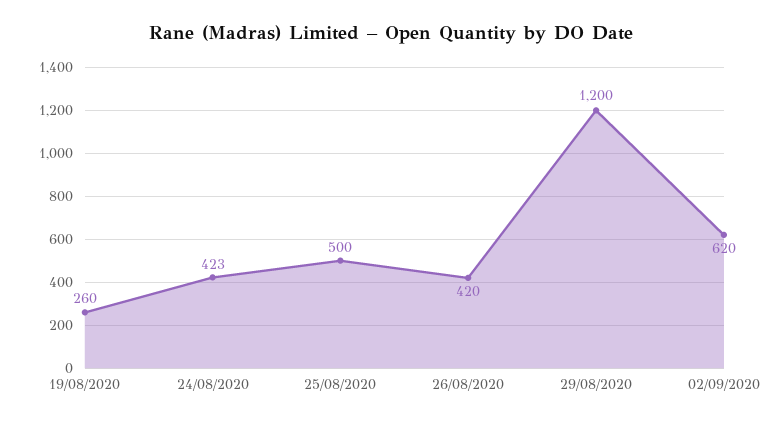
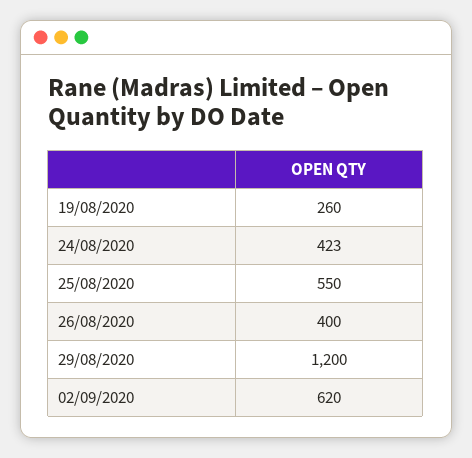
25/08/2020: 500 -> 550
26/08/2020: 420 -> 400

